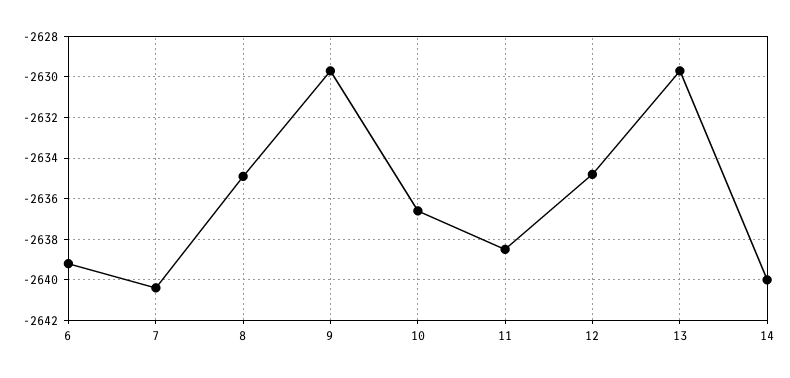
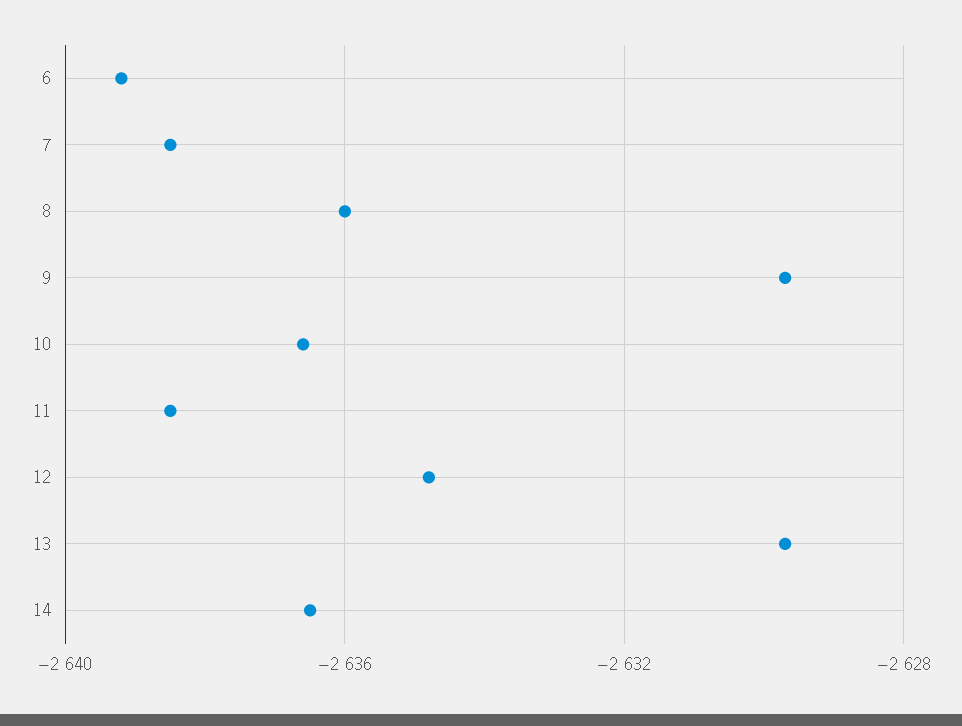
7: -2640.5 -> -2638.5
8: -2635 -> -2636
14: -2640 -> -2636.5

